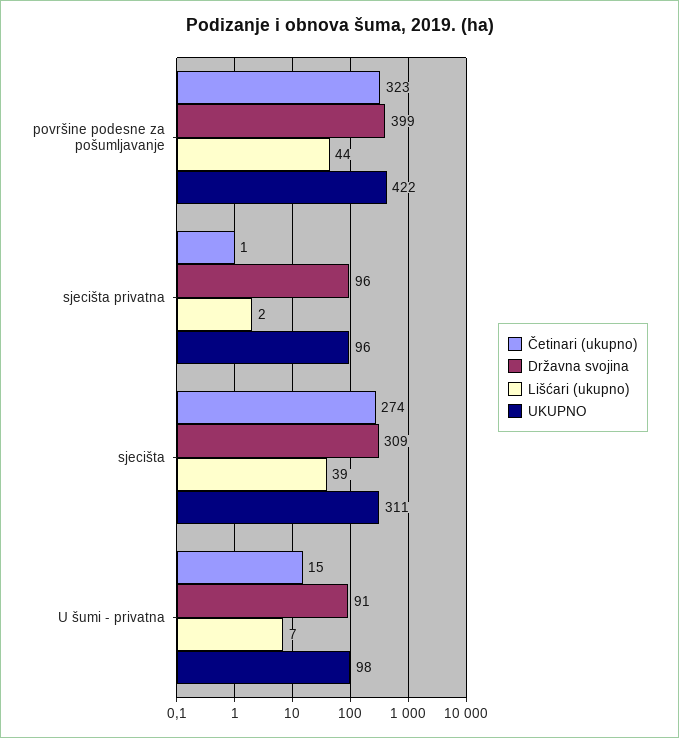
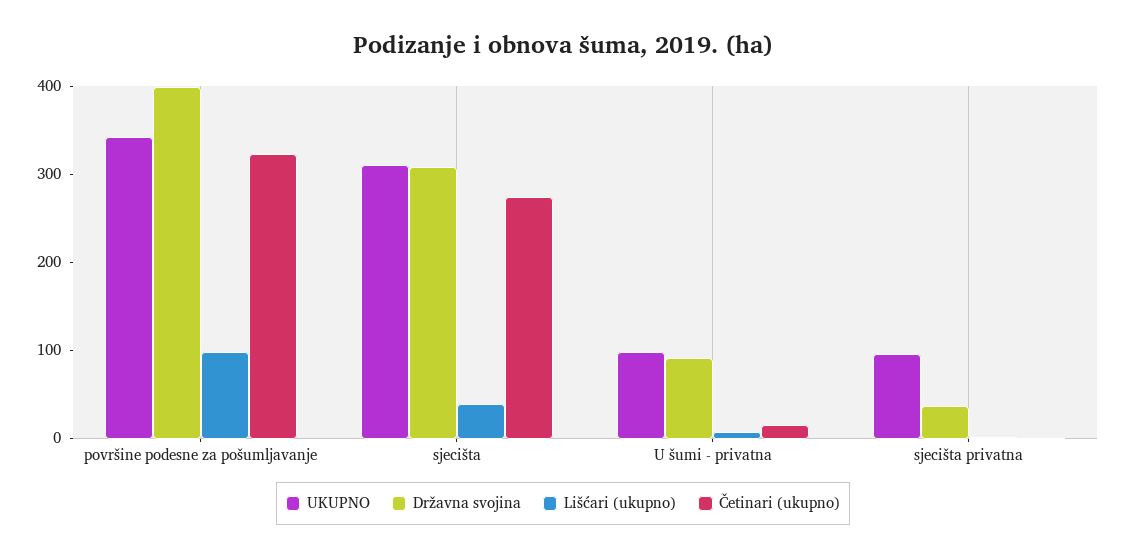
Lišćari (ukupno), površine podesne za pošumljavanje: 44 -> 100
UKUPNO, površine podesne za pošumljavanje: 422 -> 340
Državna svojina, sjecišta privatna: 96 -> 40

